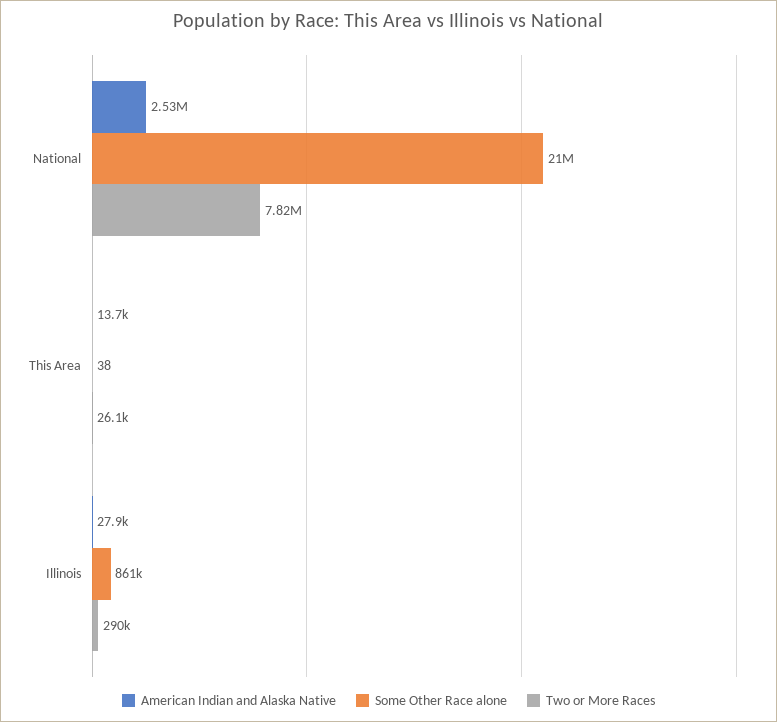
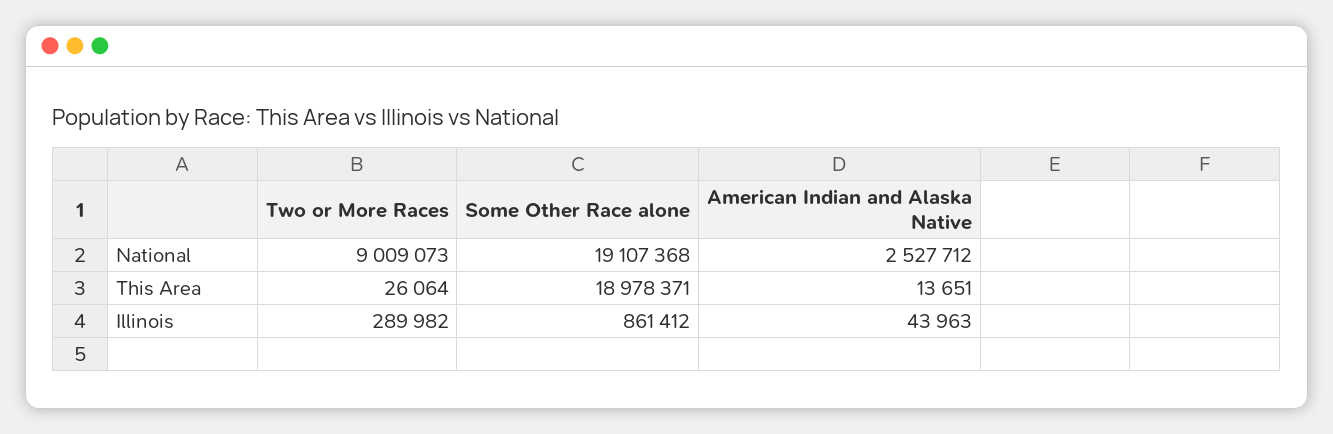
Some Other Race alone, National: 21000000 -> 19107368
Two or More Races, National: 7820000 -> 9009073
Some Other Race alone, This Area: 38 -> 18978371
American Indian and Alaska Native, Illinois: 27900 -> 43963

